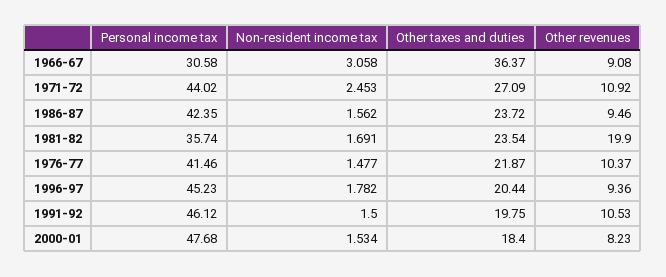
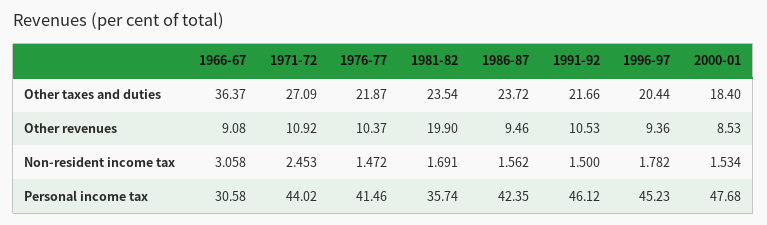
Non-resident income tax, 1976-77: 1.477 -> 1.472
Other taxes and duties, 1991-92: 19.75 -> 21.66
Other revenues, 2000-01: 8.23 -> 8.53

